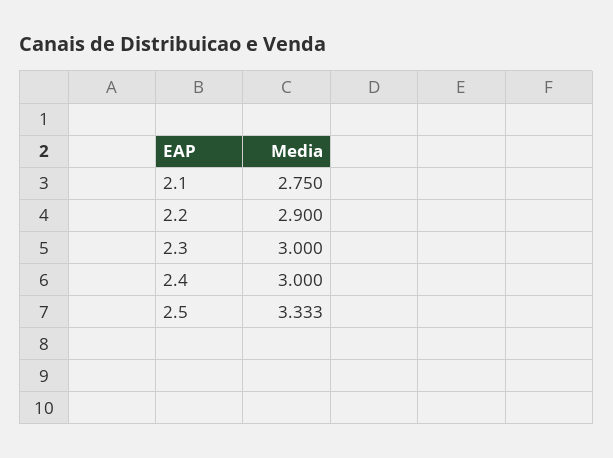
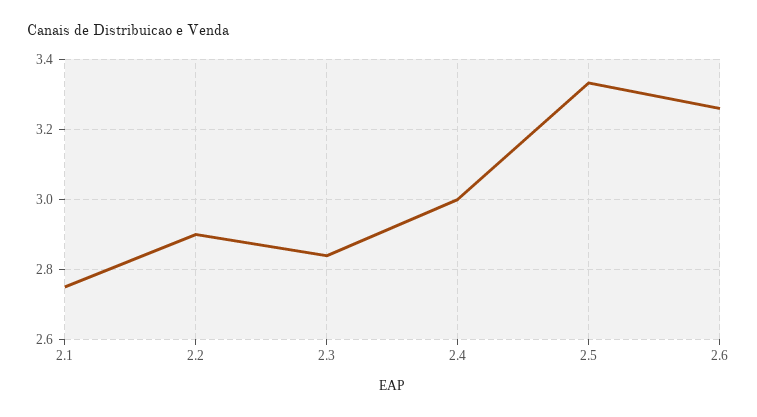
2.3: 3 -> 2.84
2.6: none -> 3.26

